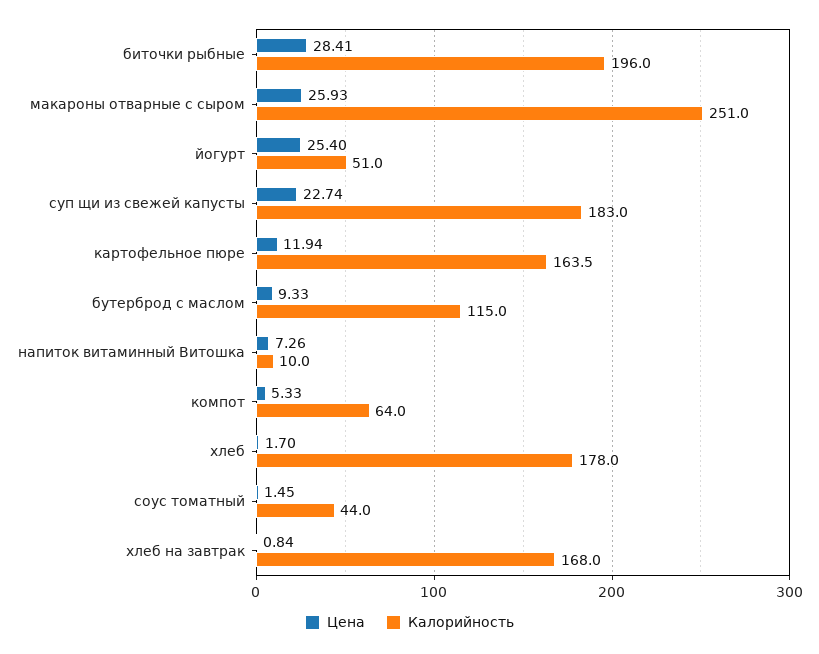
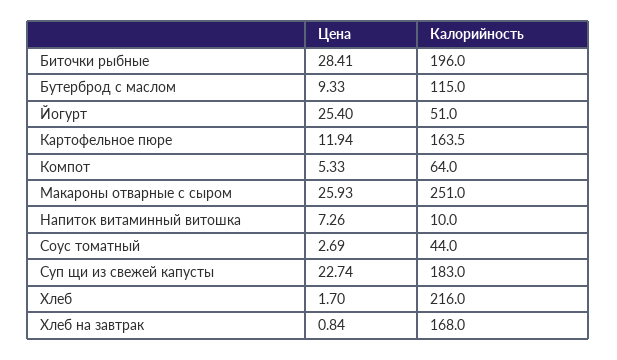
Калорийность, хлеб: 178 -> 216
Цена, соус томатный: 1.45 -> 2.69

